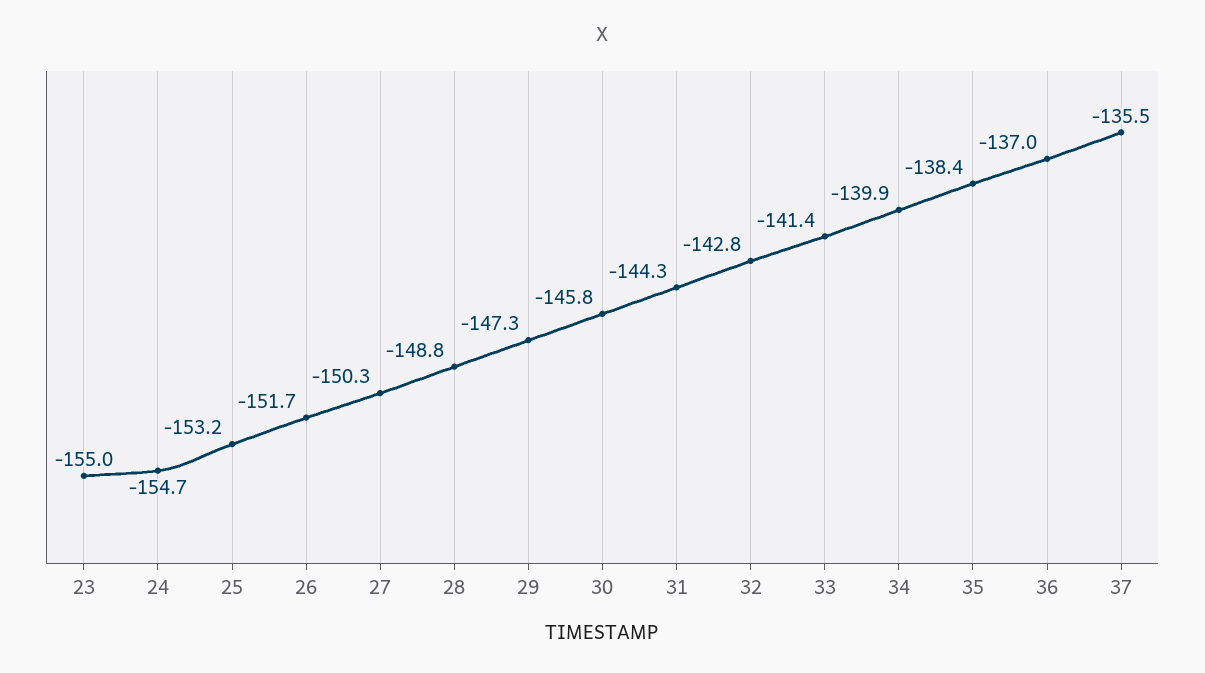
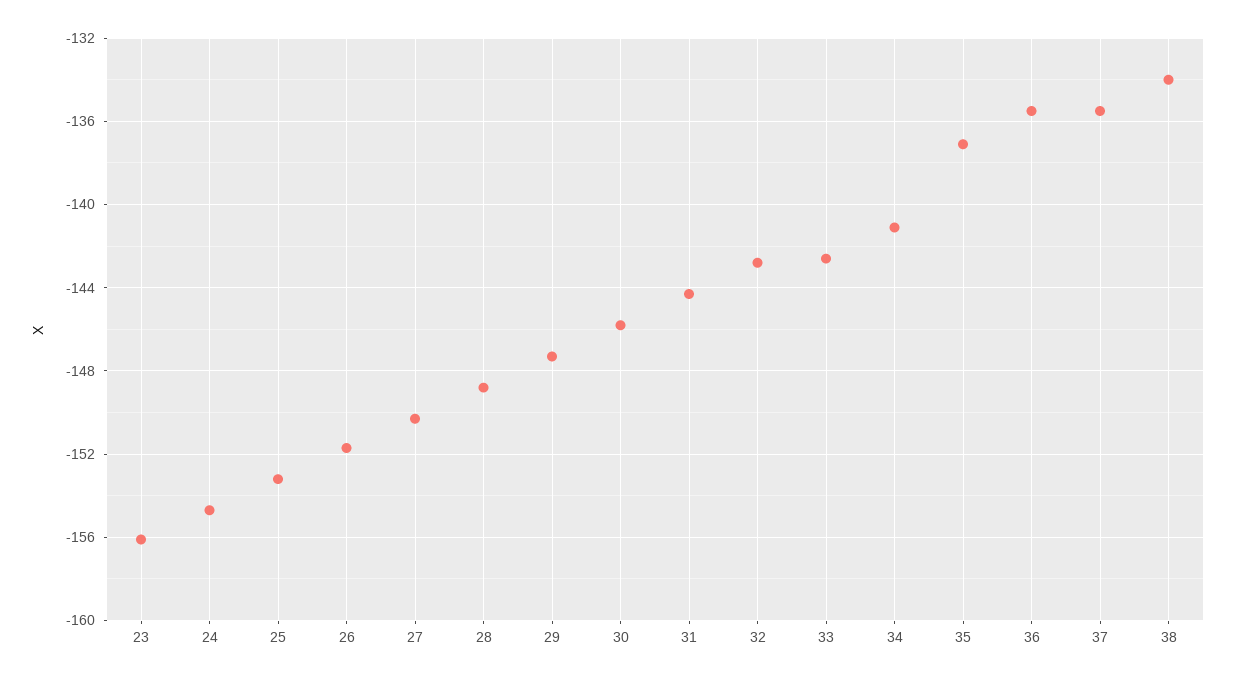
23: -155 -> -156
33: -141.4 -> -142.5
34: -139.9 -> -141
35: -138.4 -> -137
36: -137 -> -135.5
38: none -> -134

